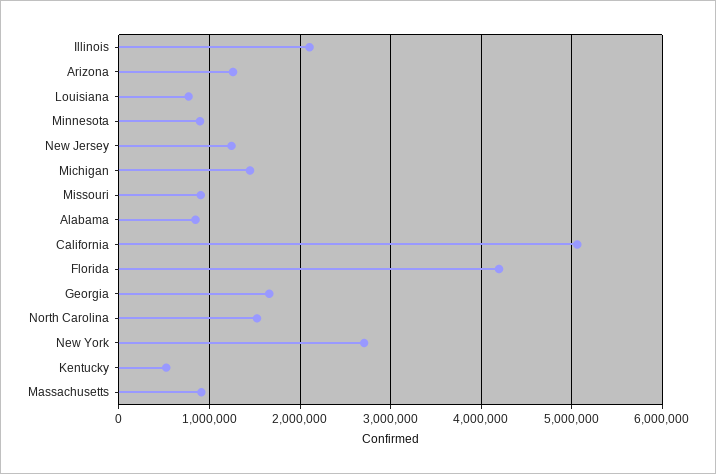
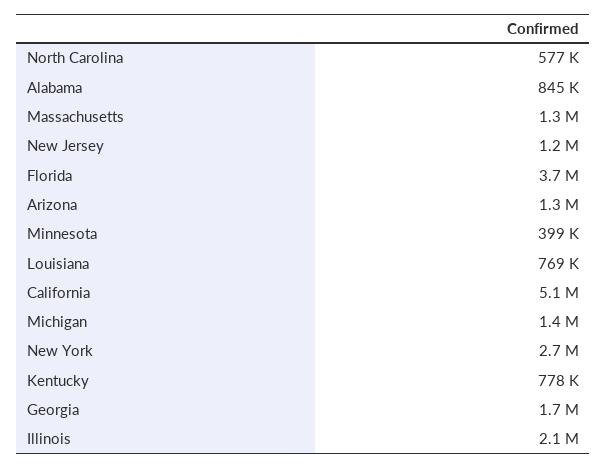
Minnesota: 900000 -> 399000
Missouri: 900000 -> none
Florida: 4200000 -> 3700000
North Carolina: 1500000 -> 577000
Kentucky: 500000 -> 778000
Massachusetts: 900000 -> 1300000

